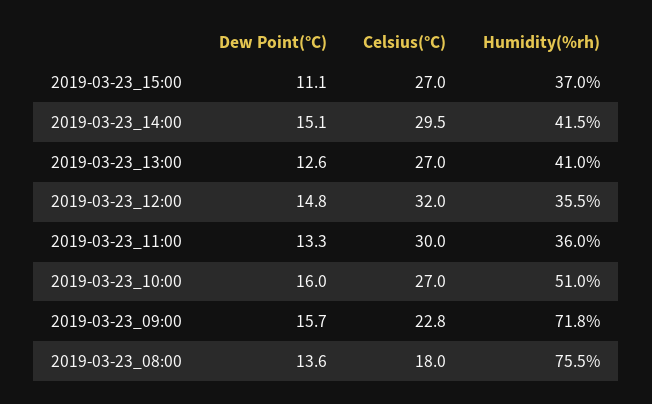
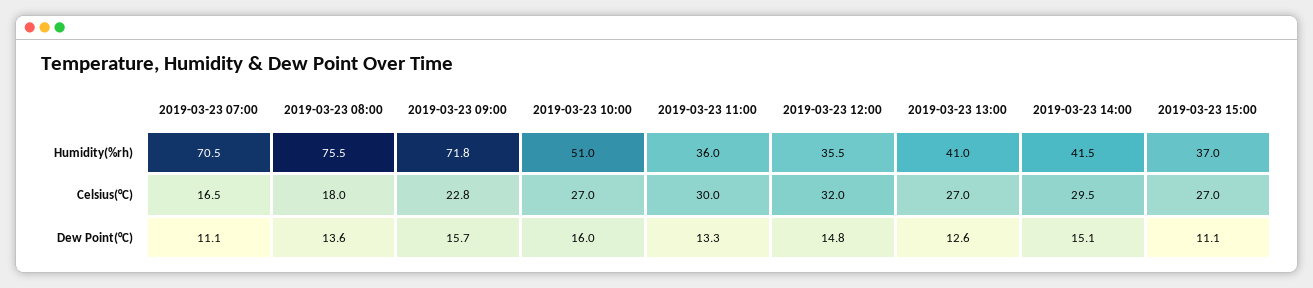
Humidity(%rh), 2019-03-23 07:00: none -> 70.5
Celsius(°C), 2019-03-23 07:00: none -> 16.5
Dew Point(°C), 2019-03-23 07:00: none -> 11.1

